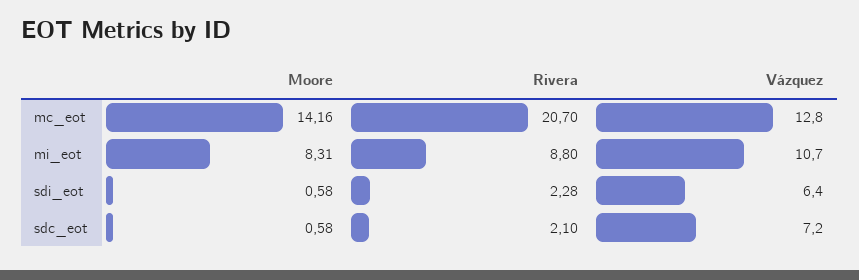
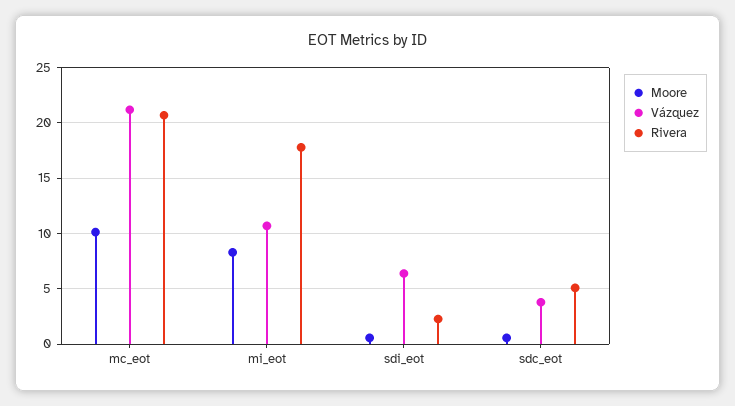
Moore, mc_eot: 14.16 -> 10
Vázquez, mc_eot: 12.8 -> 21
Rivera, mi_eot: 8.8 -> 18
Rivera, sdc_eot: 2.1 -> 5
Vázquez, sdc_eot: 7.2 -> 4

